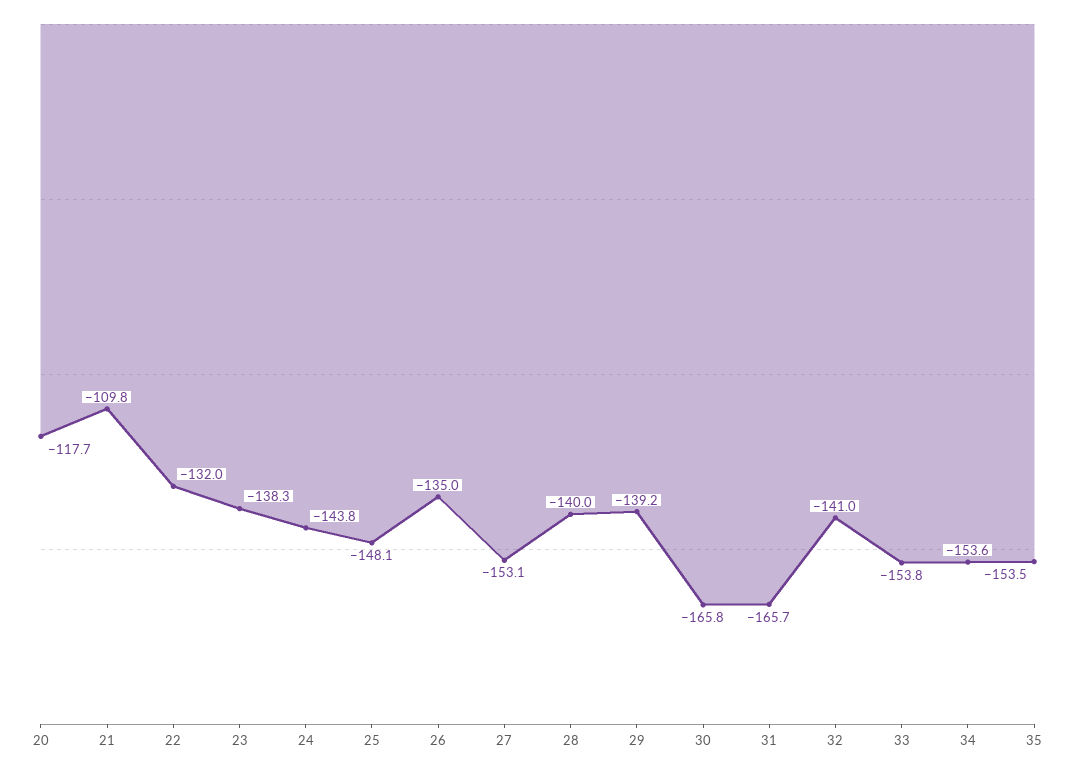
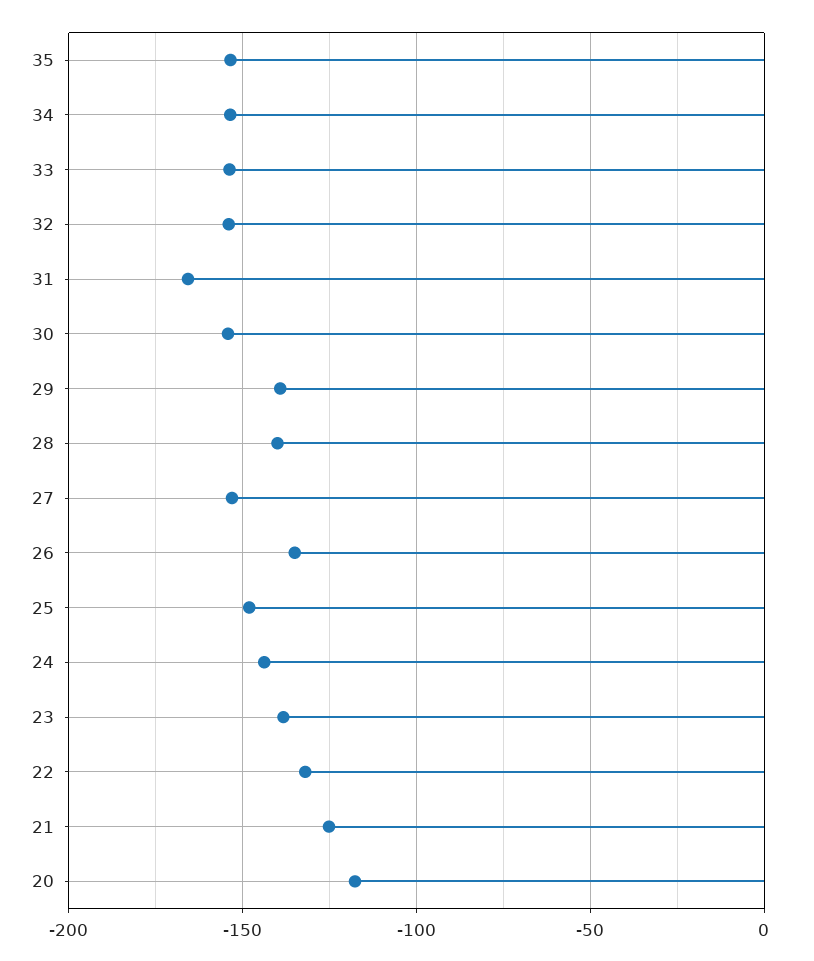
21: -109.8 -> -125
30: -165.8 -> -155
32: -141 -> -155

